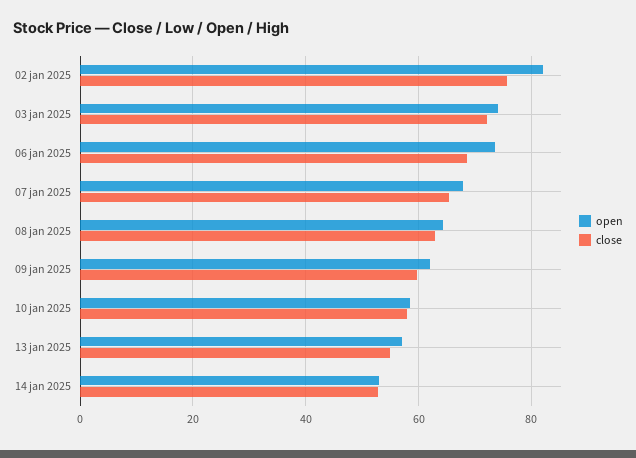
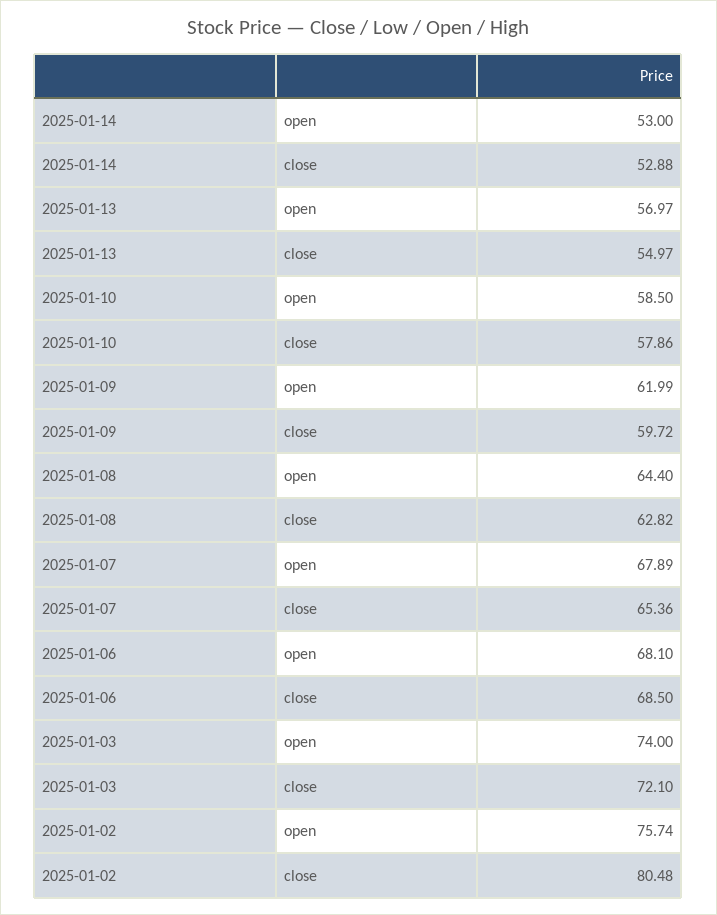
open, 02 jan 2025: 82 -> 75.74
close, 02 jan 2025: 76 -> 80.48
open, 06 jan 2025: 74 -> 68.1

